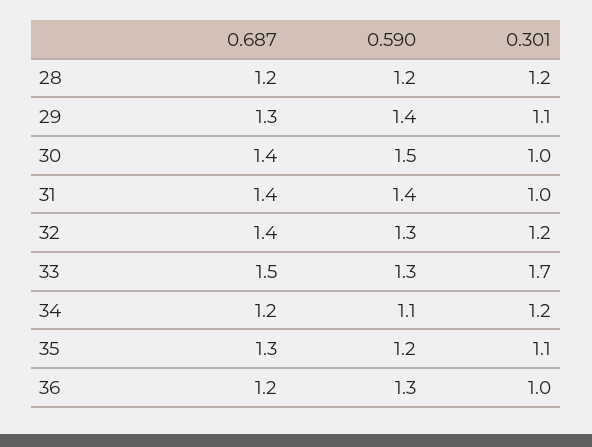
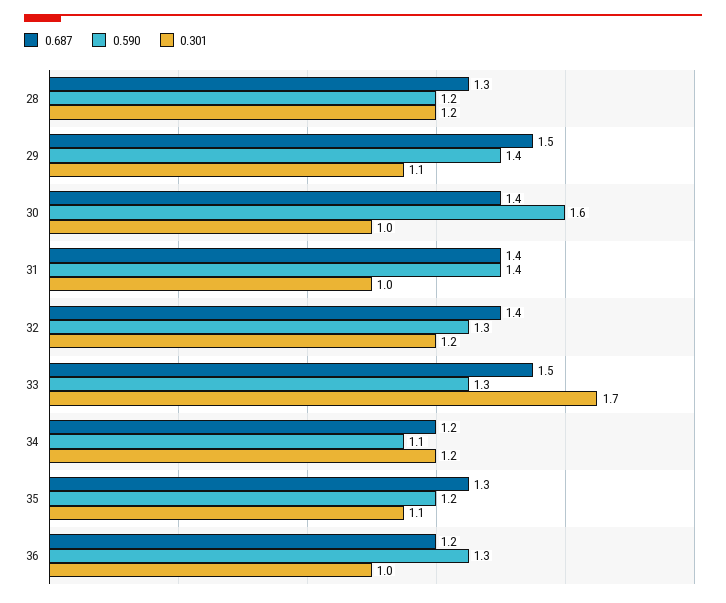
0.687, 28: 1.2 -> 1.3
0.687, 29: 1.3 -> 1.5
0.590, 30: 1.5 -> 1.6

